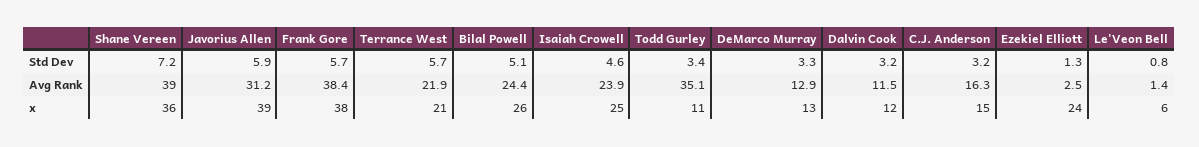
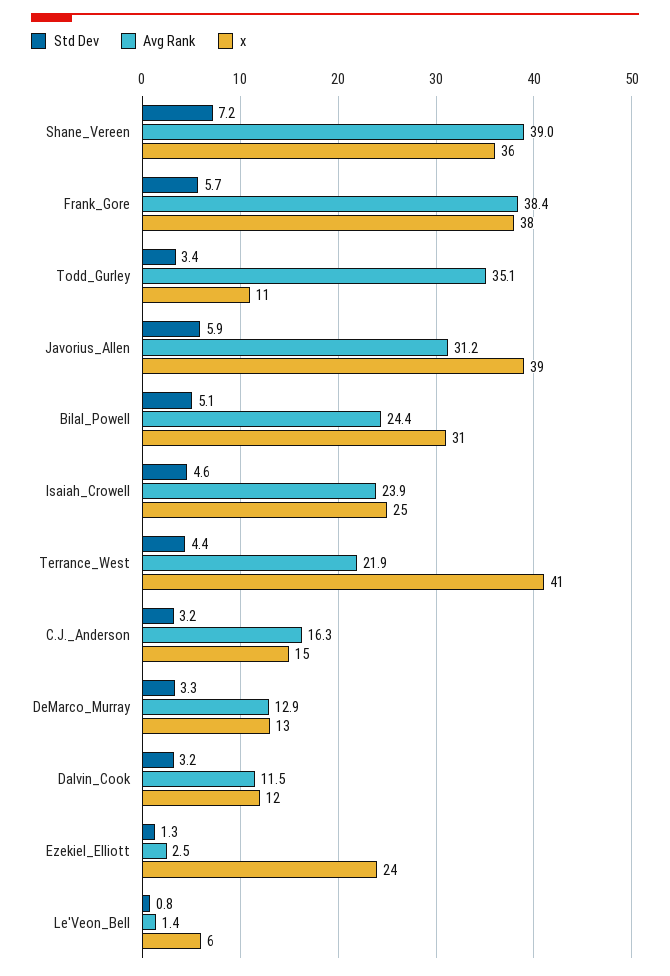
Std Dev, Terrance West: 5.7 -> 4.4
x, Terrance West: 21 -> 41
x, Bilal Powell: 26 -> 31

